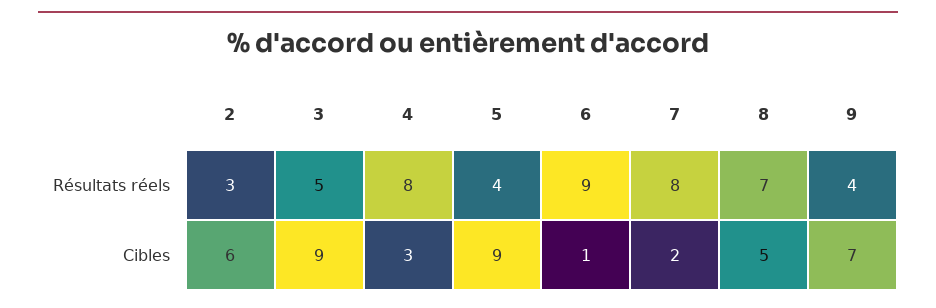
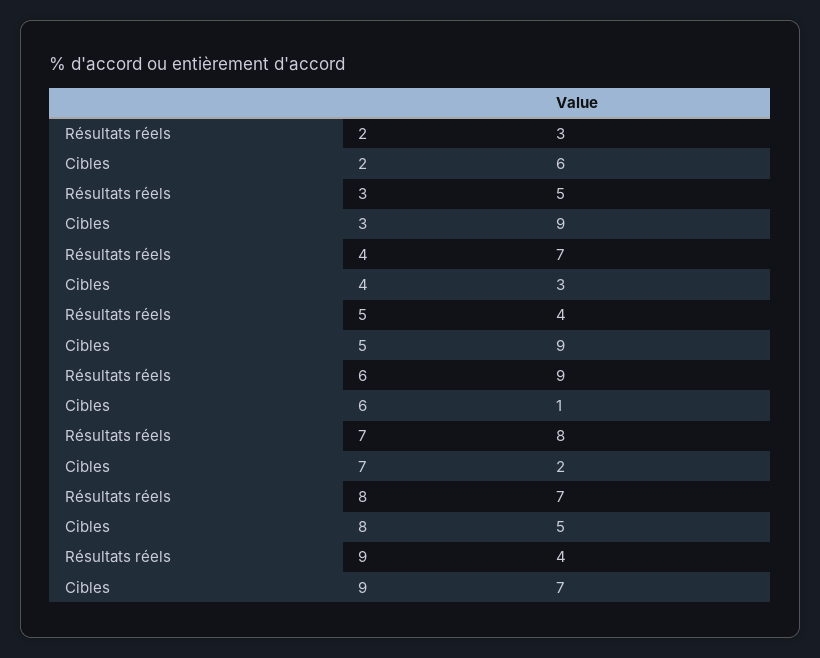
4, Résultats réels: 8 -> 7

